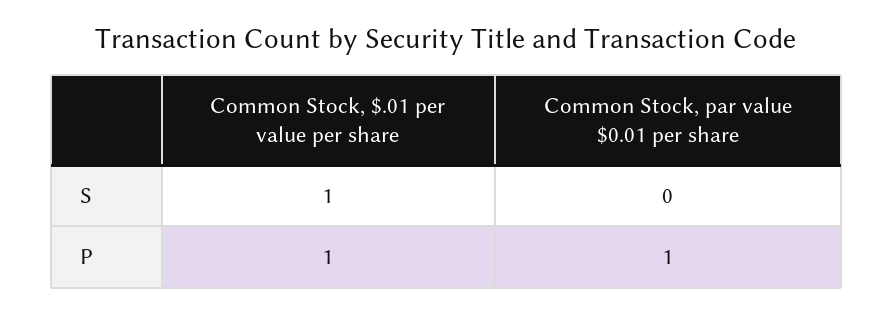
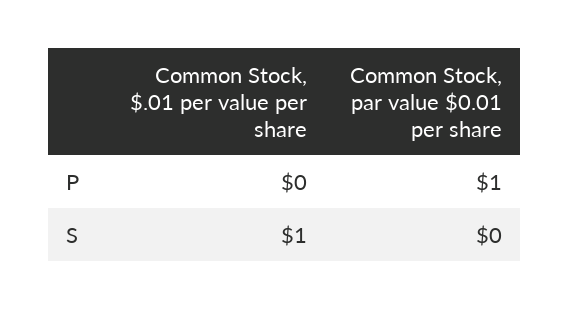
Common Stock, $.01 per value per share, P: 1 -> 0

